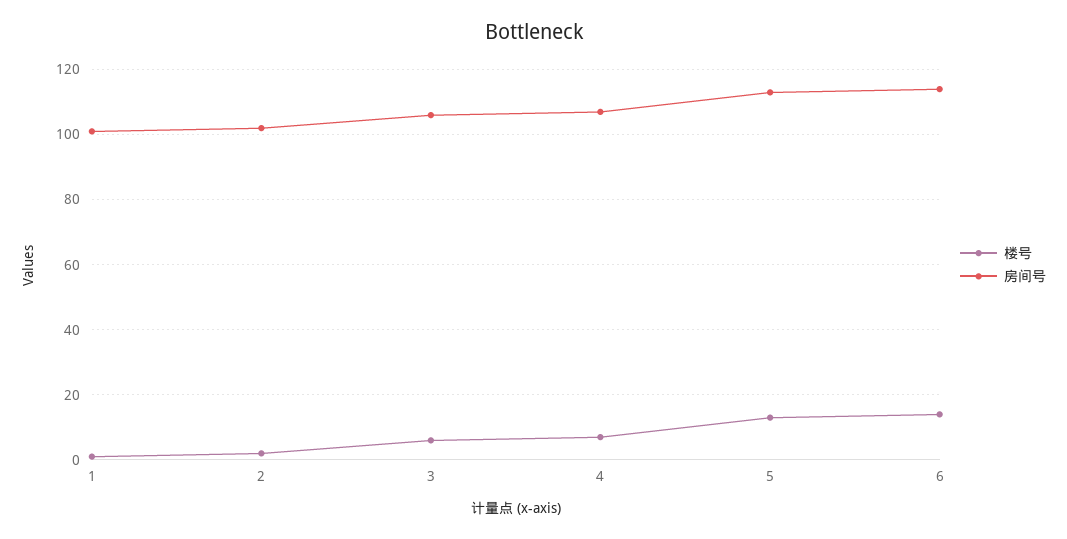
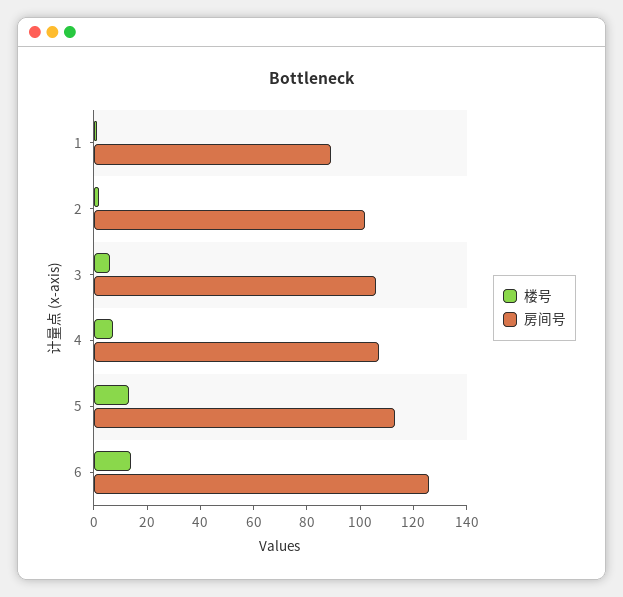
房间号, 1: 100 -> 90
房间号, 6: 115 -> 125

